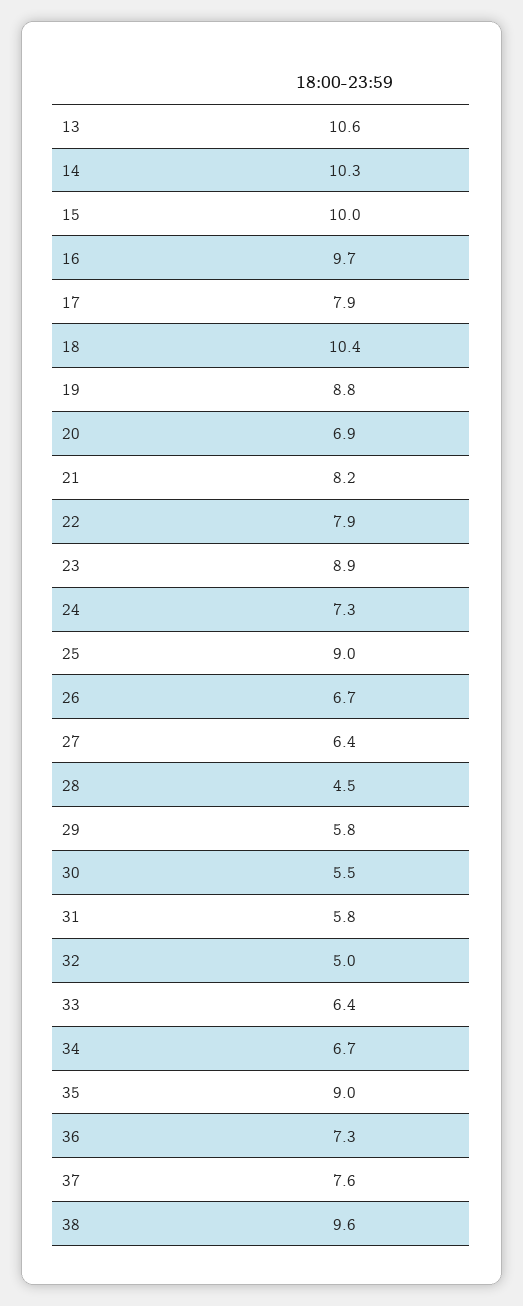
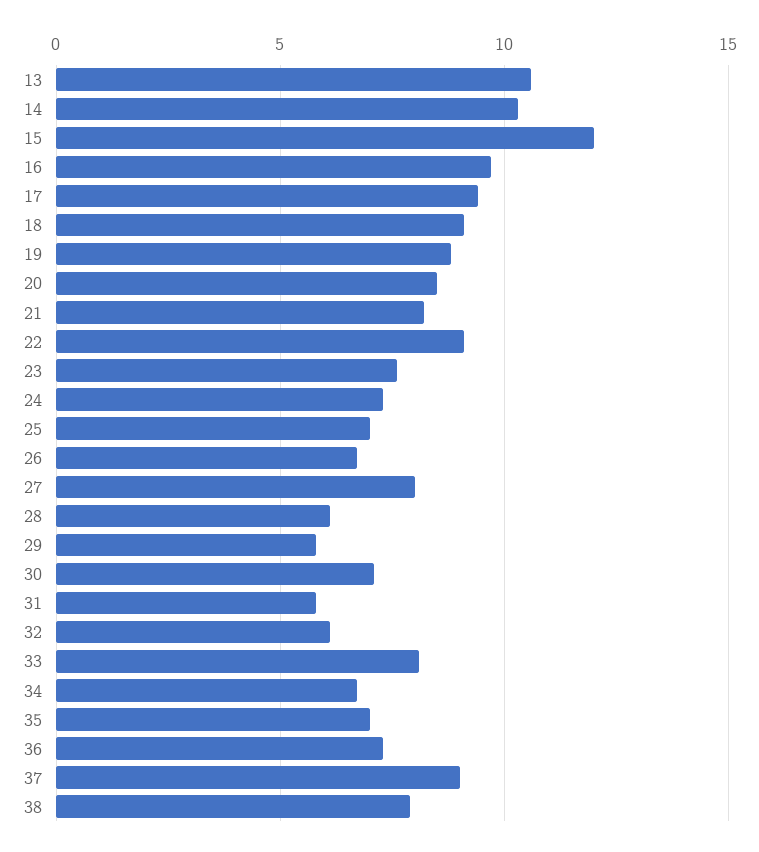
15: 10 -> 12
17: 7.9 -> 9.5
18: 10.4 -> 9
20: 6.9 -> 8.5
22: 7.9 -> 9
23: 8.9 -> 7.5
25: 9 -> 7
27: 6.4 -> 8
28: 4.5 -> 6
30: 5.5 -> 7
32: 5 -> 6
33: 6.4 -> 8
35: 9 -> 7
37: 7.6 -> 9
38: 9.6 -> 8

